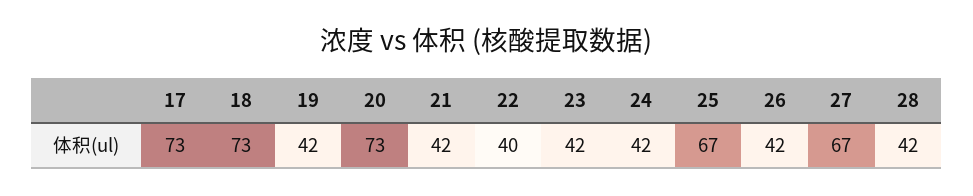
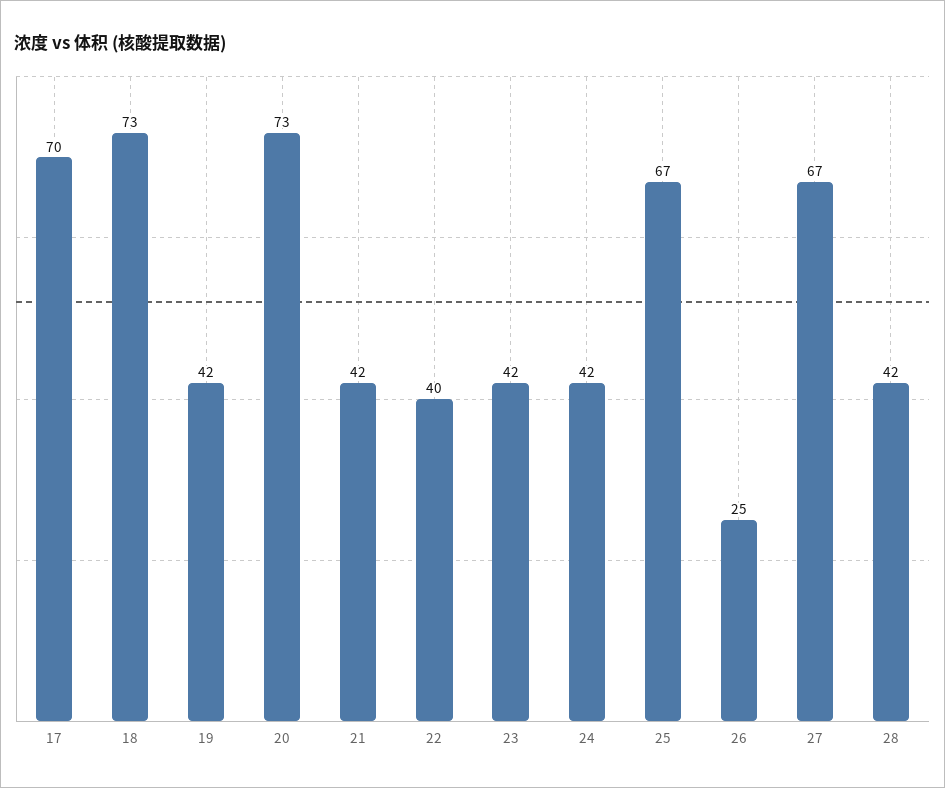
17: 73 -> 70
26: 42 -> 25

